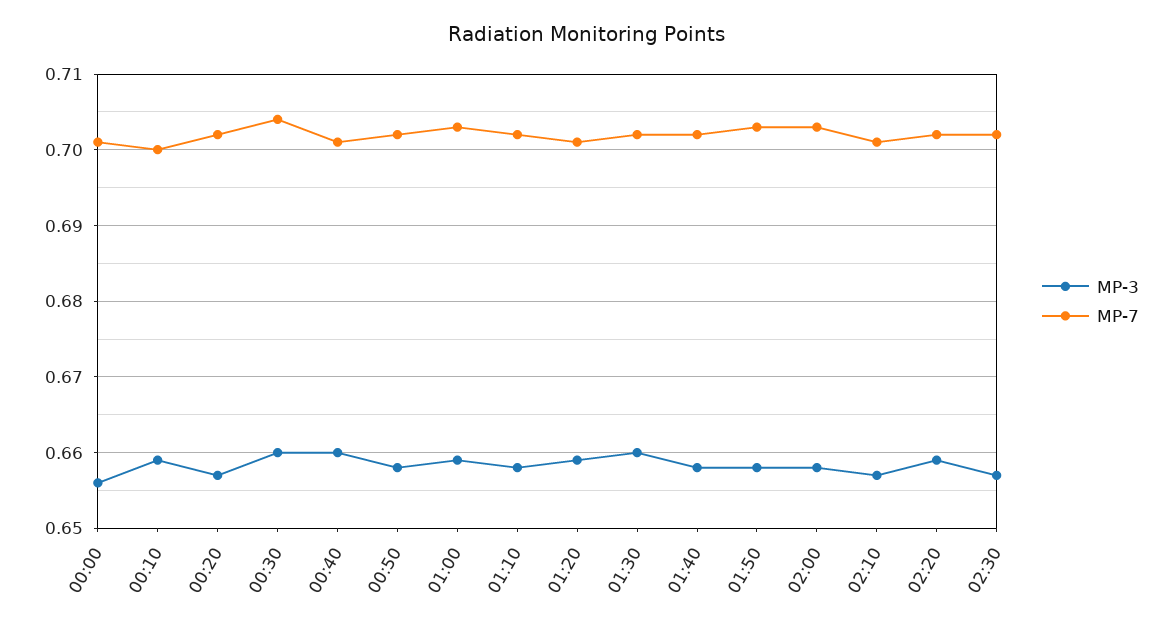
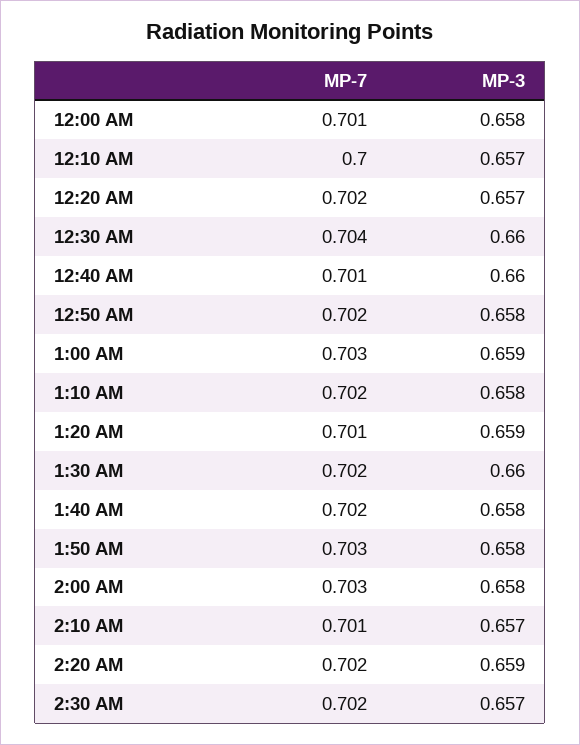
MP-3, 00:00: 0.656 -> 0.658
MP-3, 00:10: 0.659 -> 0.657

